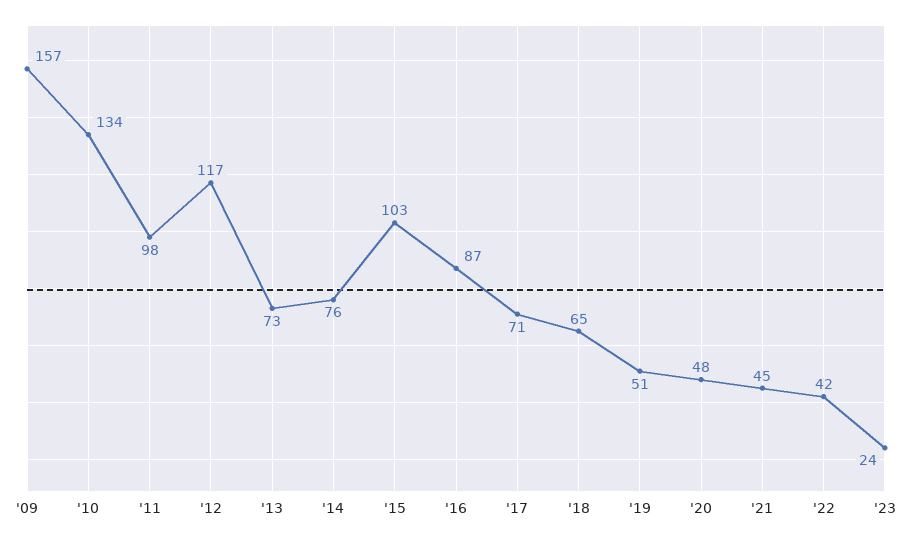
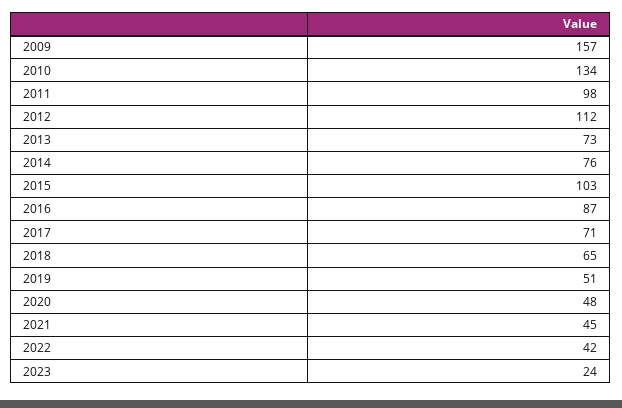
'12: 117 -> 112

